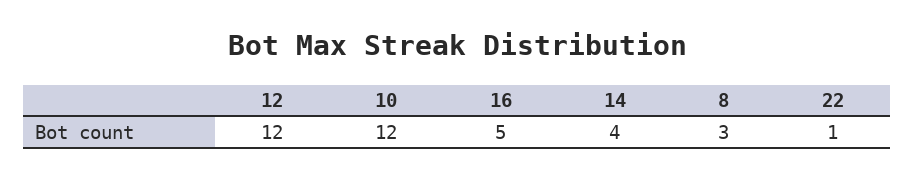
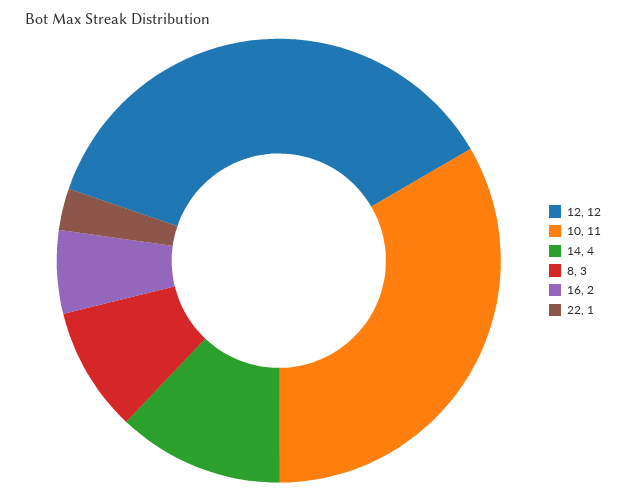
10: 12 -> 11
16: 5 -> 2

